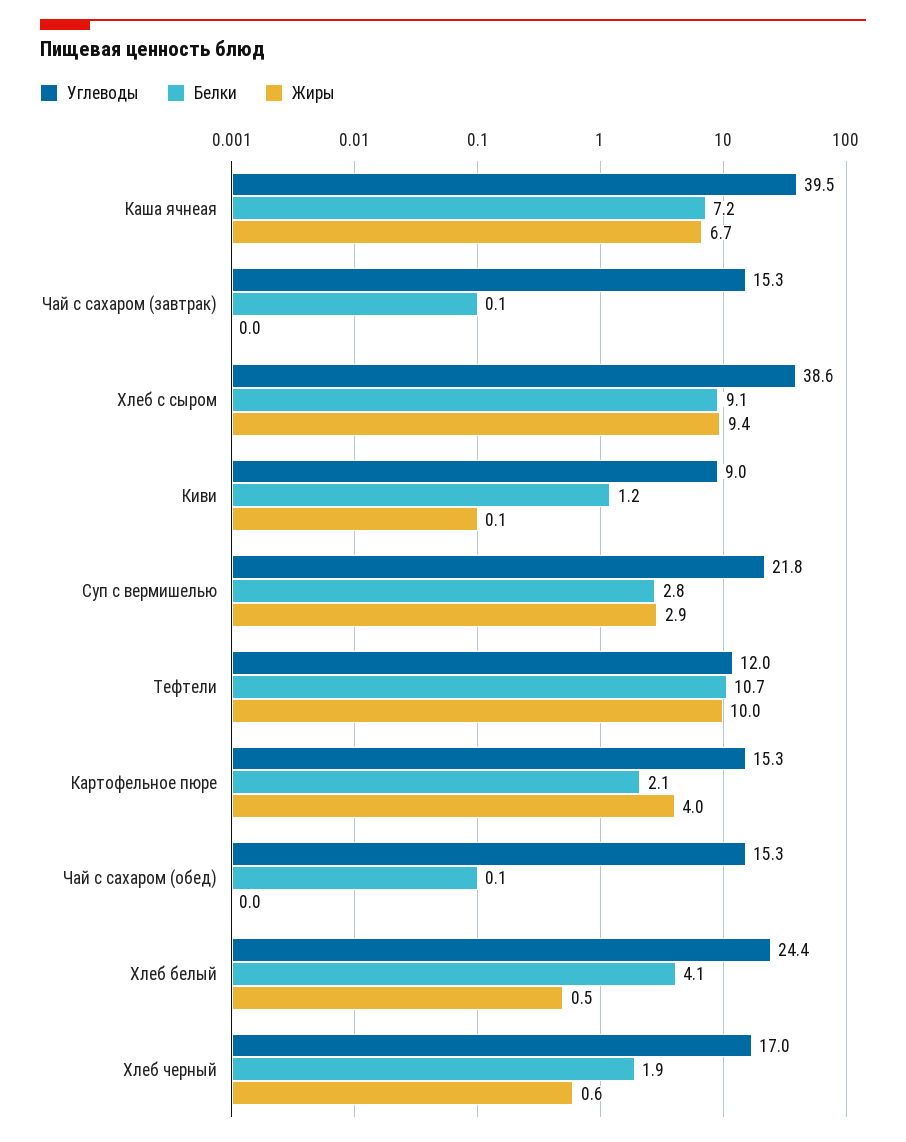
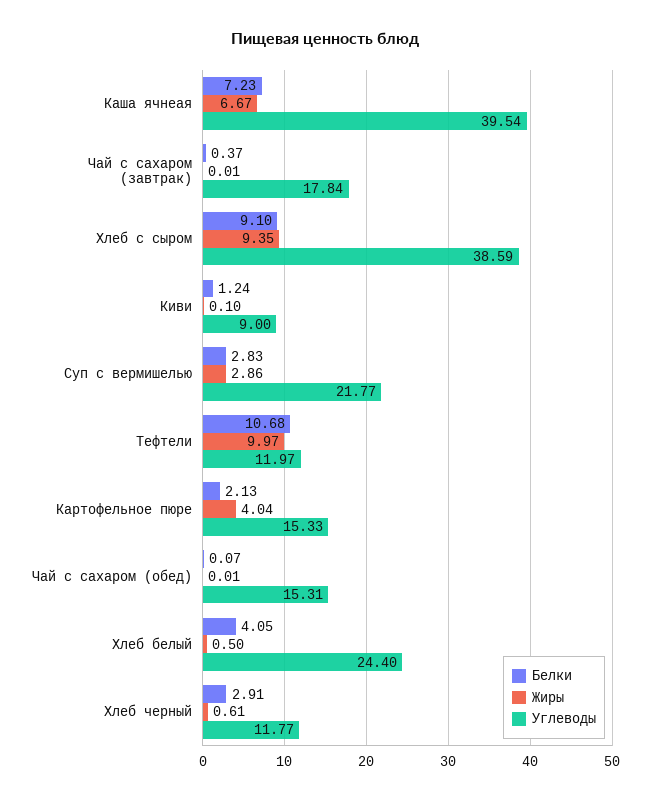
Углеводы, Чай с сахаром (завтрак): 15.3 -> 17.84
Белки, Чай с сахаром (завтрак): 0.1 -> 0.37
Углеводы, Хлеб черный: 17 -> 11.77
Белки, Хлеб черный: 1.9 -> 2.91

